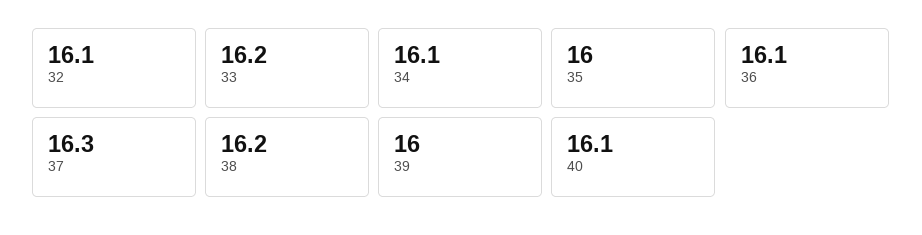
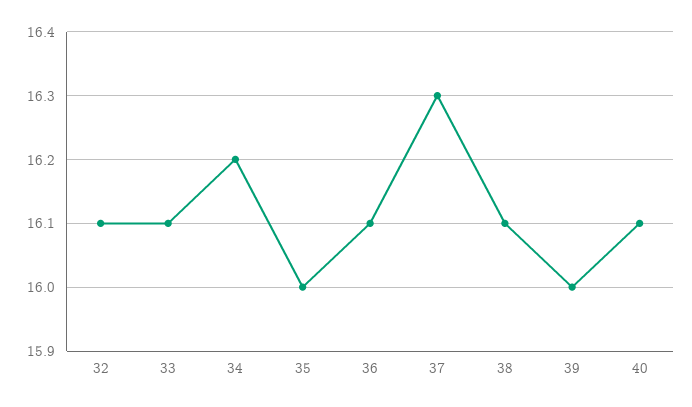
33: 16.2 -> 16.1
34: 16.1 -> 16.2
38: 16.2 -> 16.1

